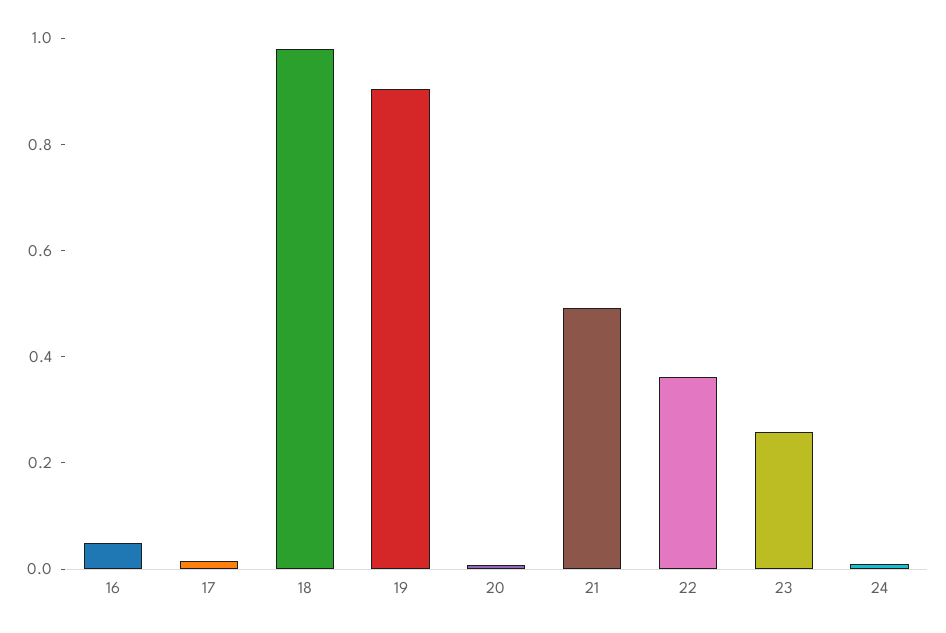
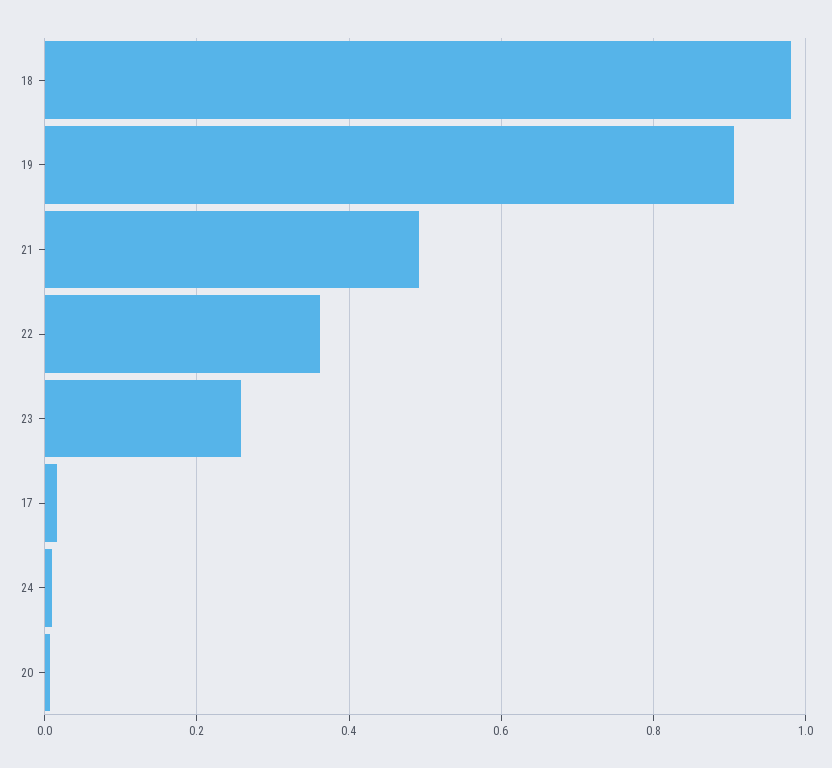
16: 0.05 -> none

